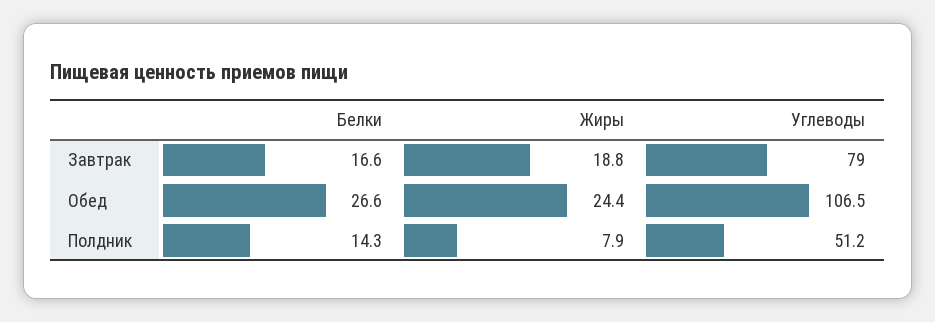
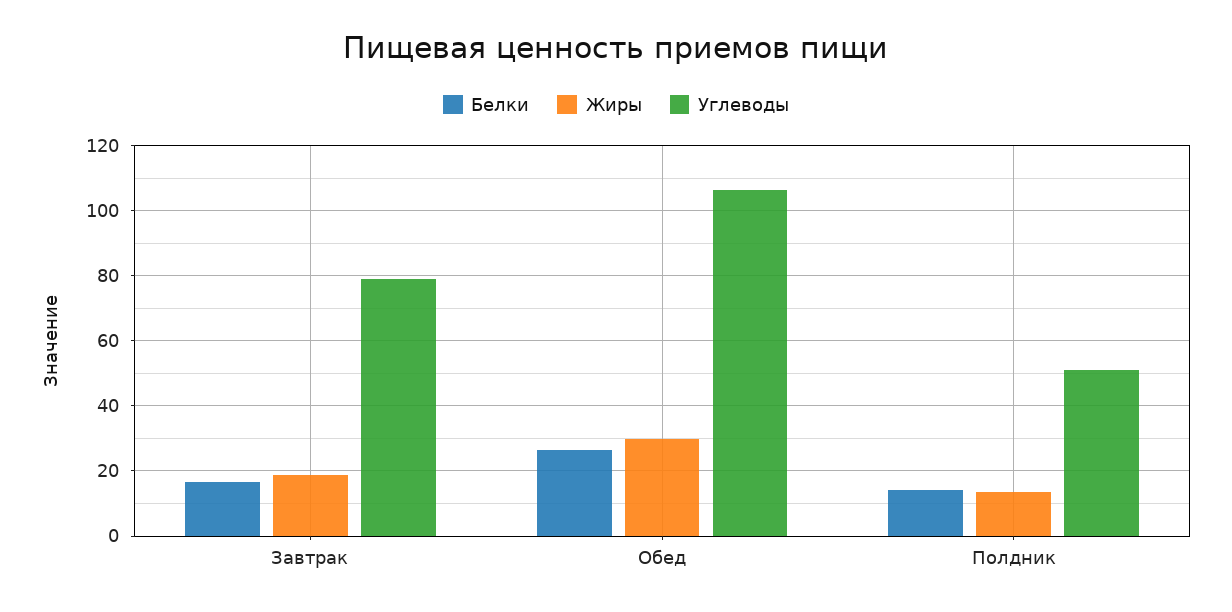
Жиры, Обед: 24.4 -> 30
Жиры, Полдник: 7.9 -> 14

